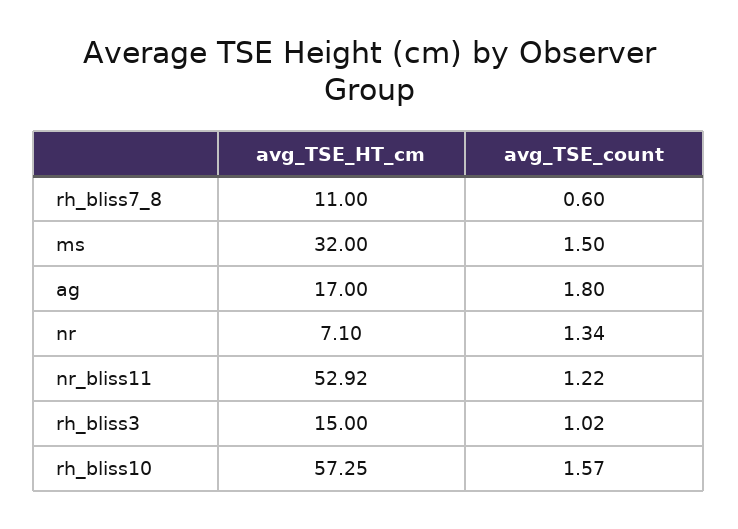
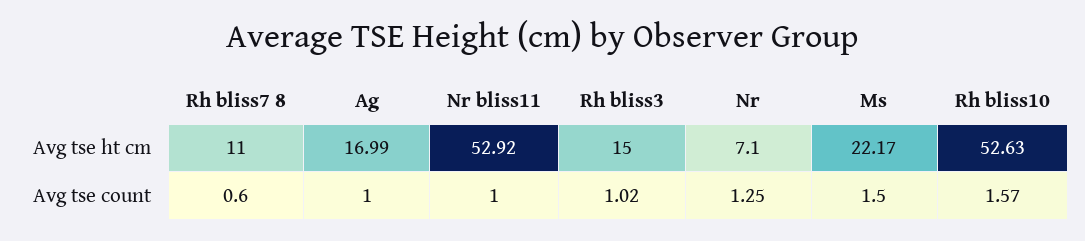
avg_TSE_HT_cm, ms: 32 -> 22.17
avg_TSE_HT_cm, ag: 17 -> 16.99
avg_TSE_count, ag: 1.8 -> 1
avg_TSE_count, nr: 1.34 -> 1.25
avg_TSE_count, nr_bliss11: 1.22 -> 1
avg_TSE_HT_cm, rh_bliss10: 57.25 -> 52.63

